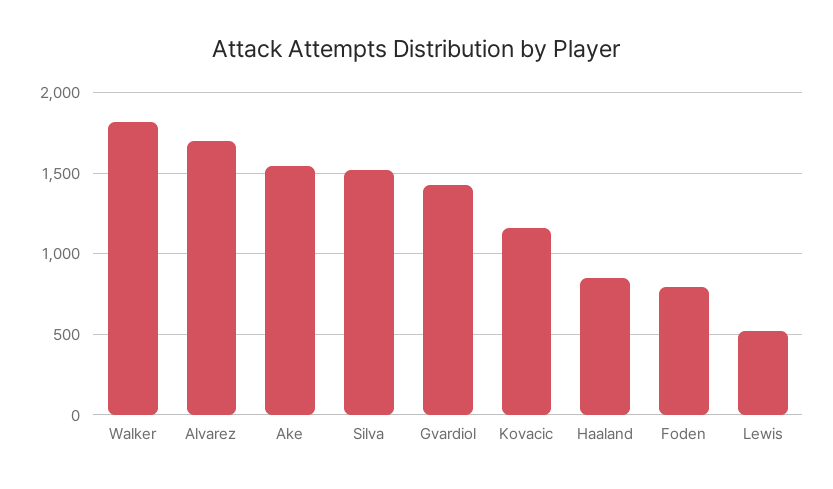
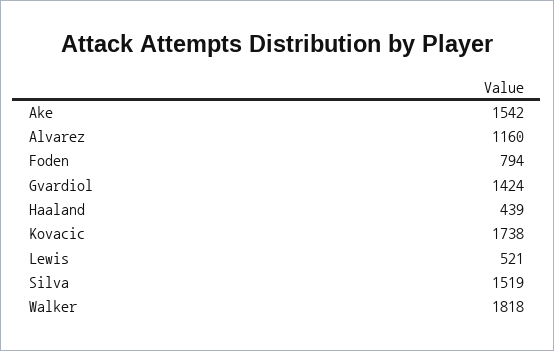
Alvarez: 1700 -> 1160
Kovacic: 1150 -> 1738
Haaland: 850 -> 439

